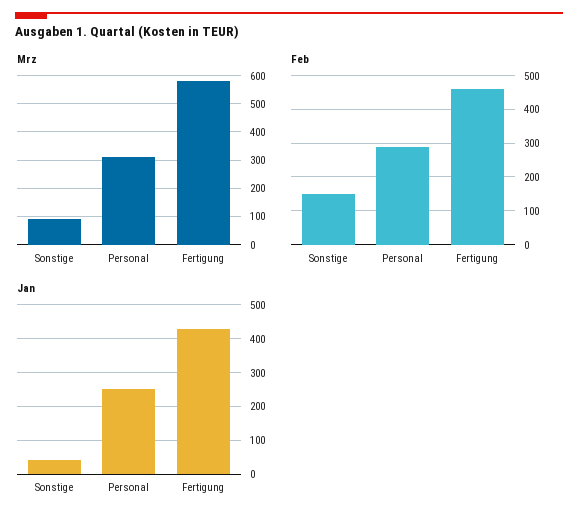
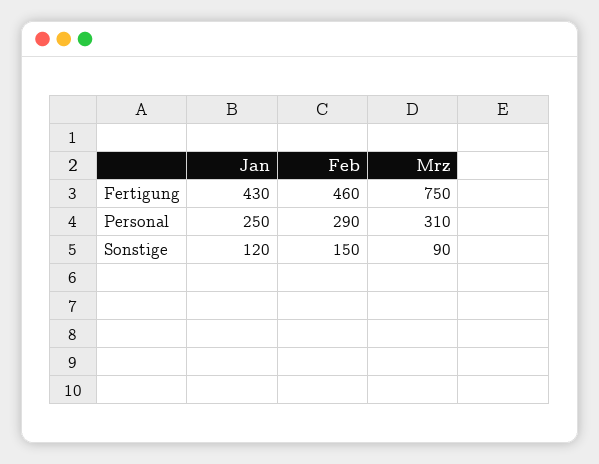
Mrz, Fertigung: 575 -> 750
Jan, Sonstige: 40 -> 120

